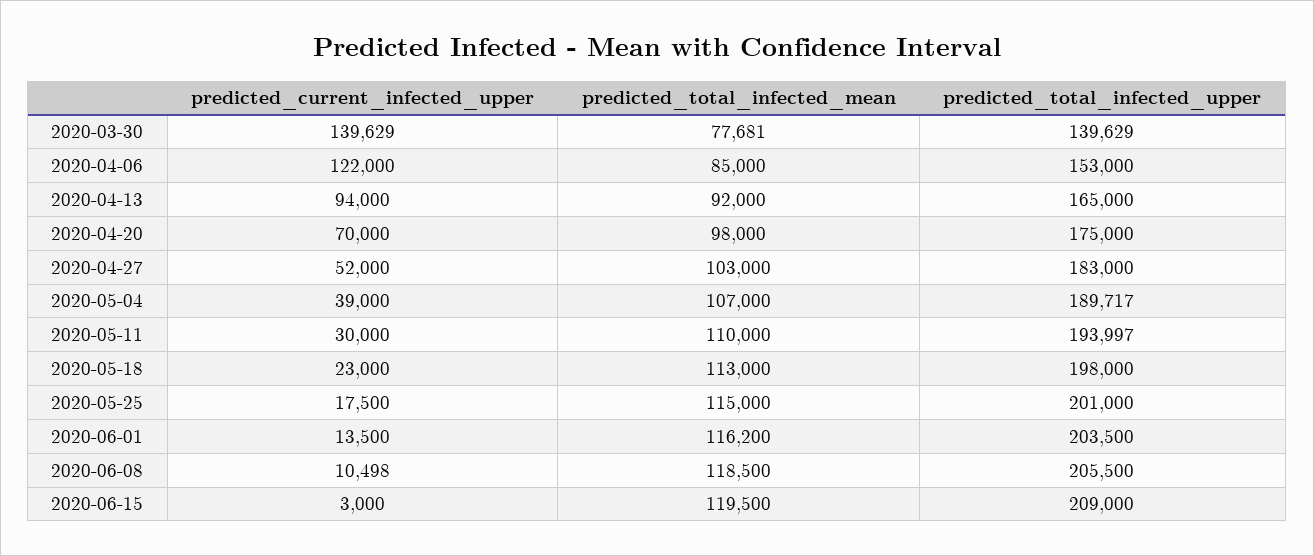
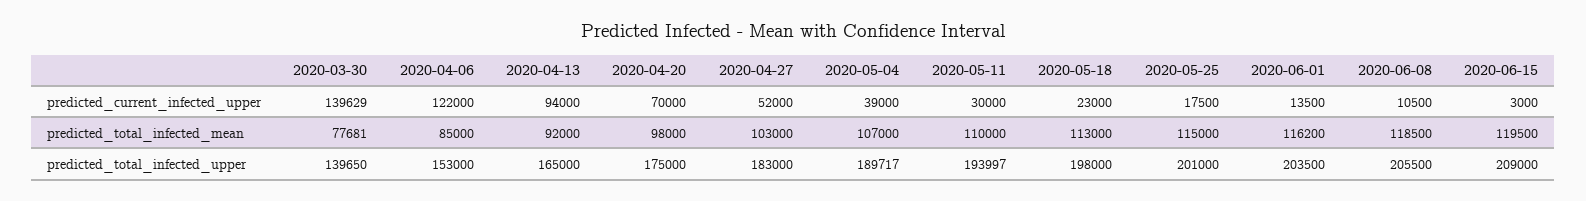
predicted_total_infected_upper, 2020-03-30: 139629 -> 139650
predicted_current_infected_upper, 2020-06-08: 10498 -> 10500

